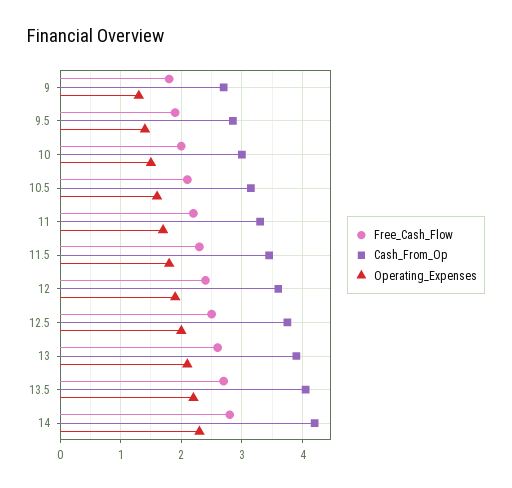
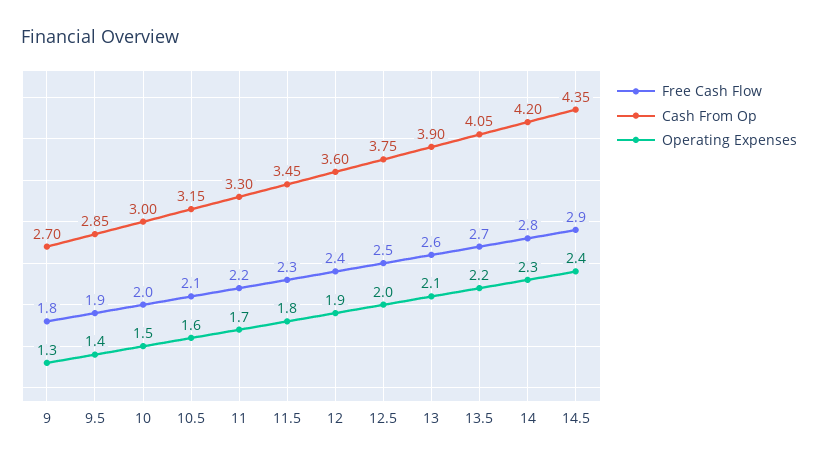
Free_Cash_Flow, 14.5: none -> 2.9
Cash_From_Op, 14.5: none -> 4.35
Operating_Expenses, 14.5: none -> 2.4

